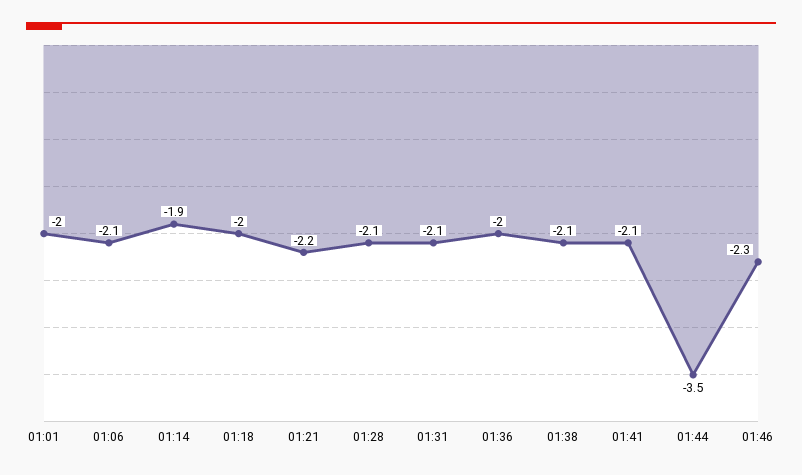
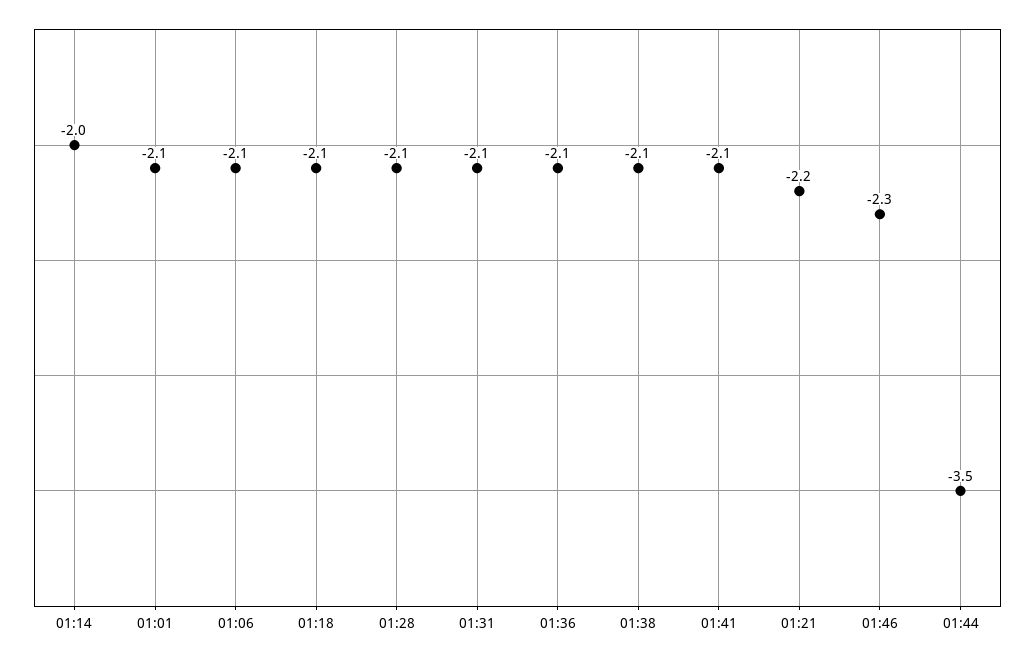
01:01: -2 -> -2.1
01:14: -1.9 -> -2
01:18: -2 -> -2.1
01:36: -2 -> -2.1

